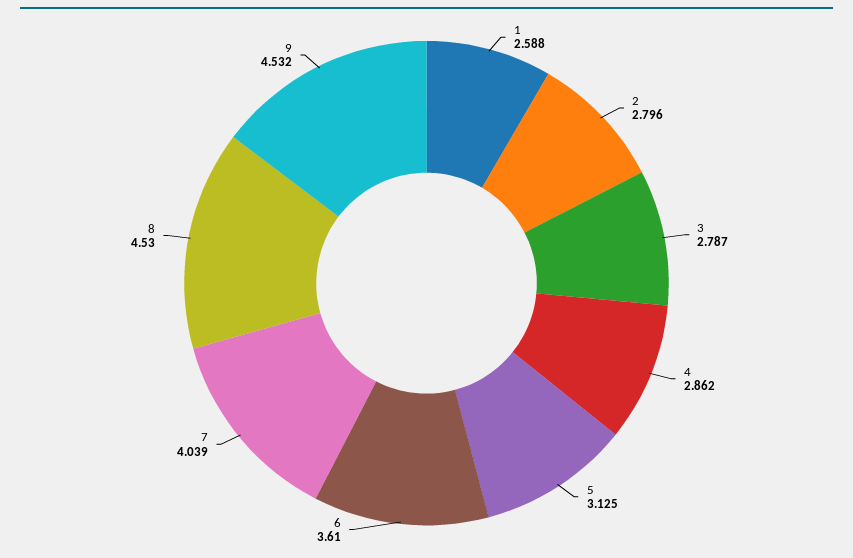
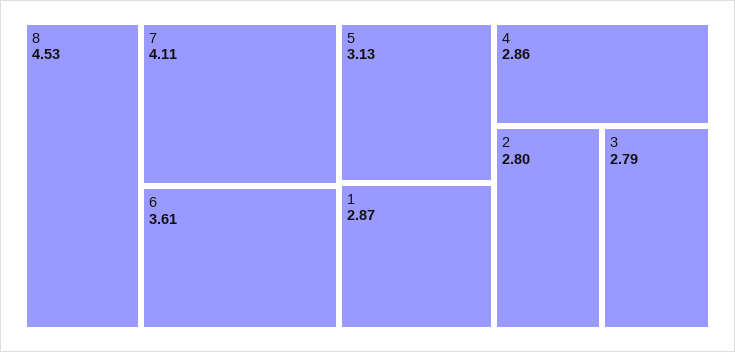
1: 2.588 -> 2.87
7: 4.039 -> 4.11
9: 4.532 -> none

